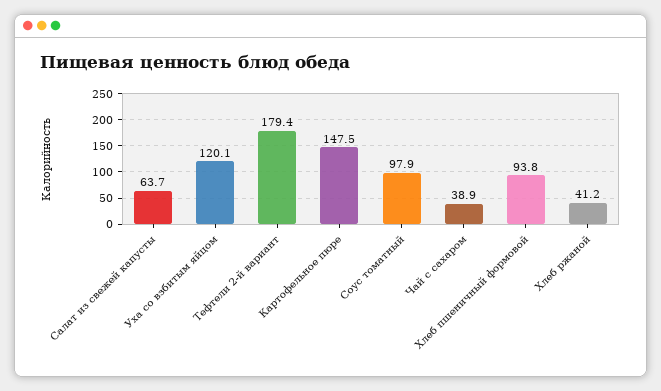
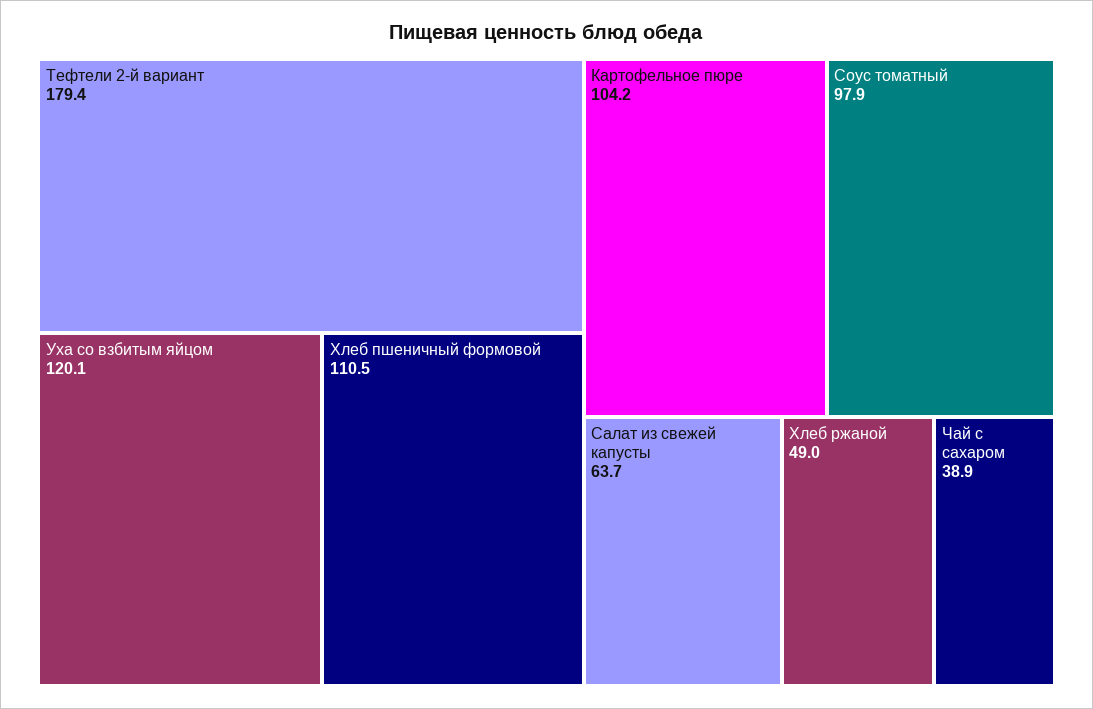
Картофельное пюре: 147.5 -> 104.2
Хлеб пшеничный формовой: 93.8 -> 110.5
Хлеб ржаной: 41.2 -> 49

